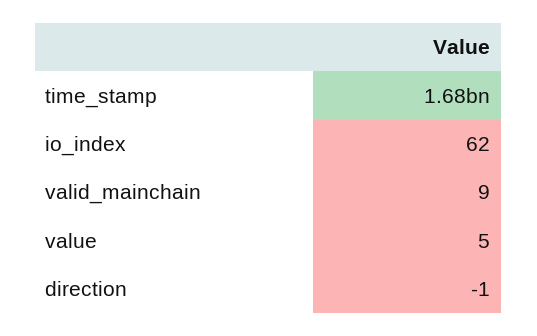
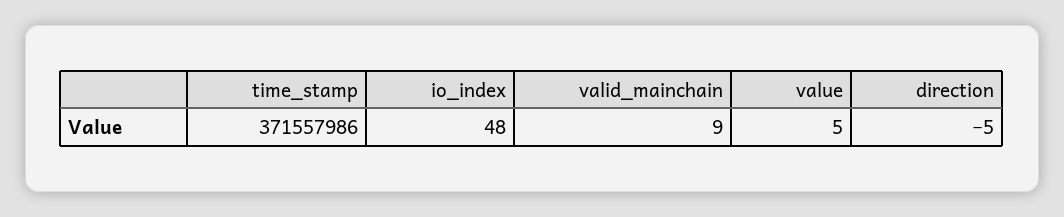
time_stamp: 1680000000 -> 371557986
io_index: 62 -> 48
direction: -1 -> -5

